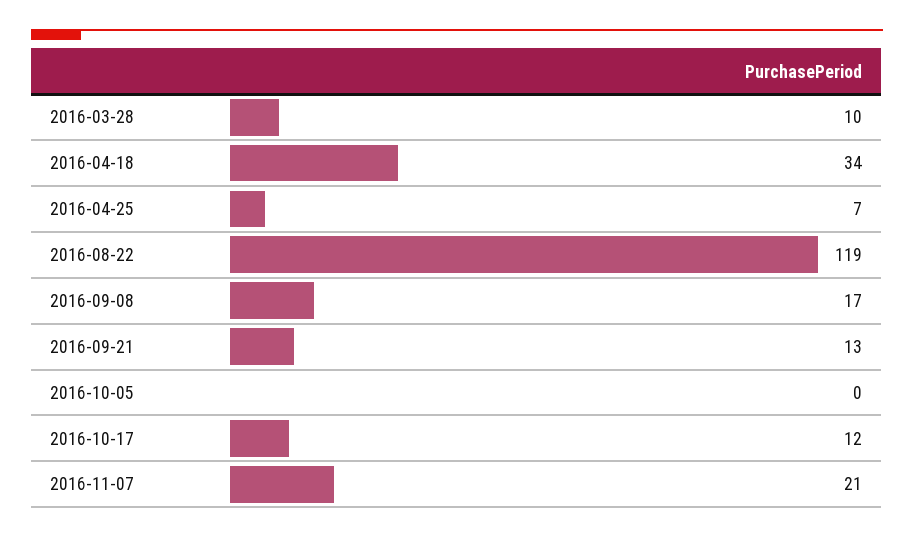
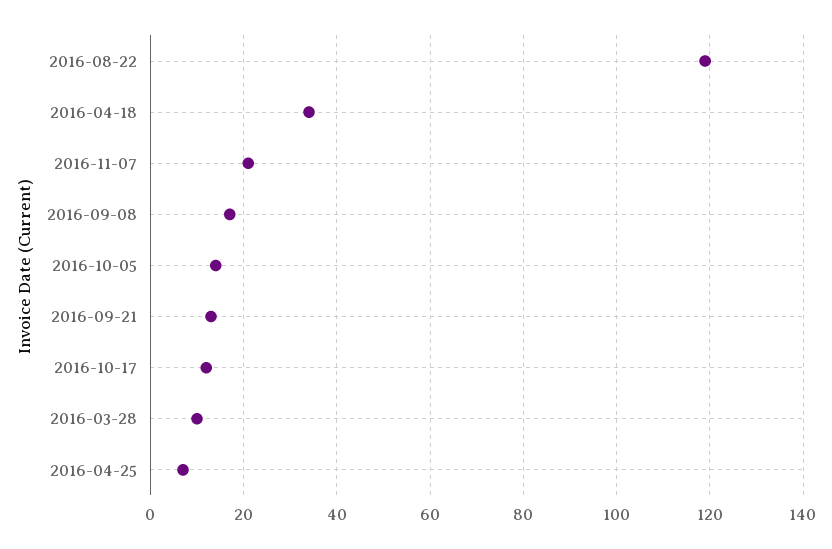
2016-10-05: 0 -> 15

